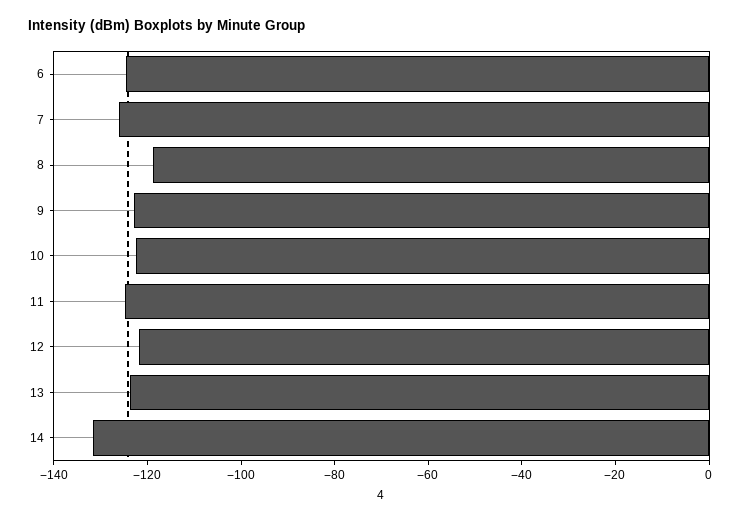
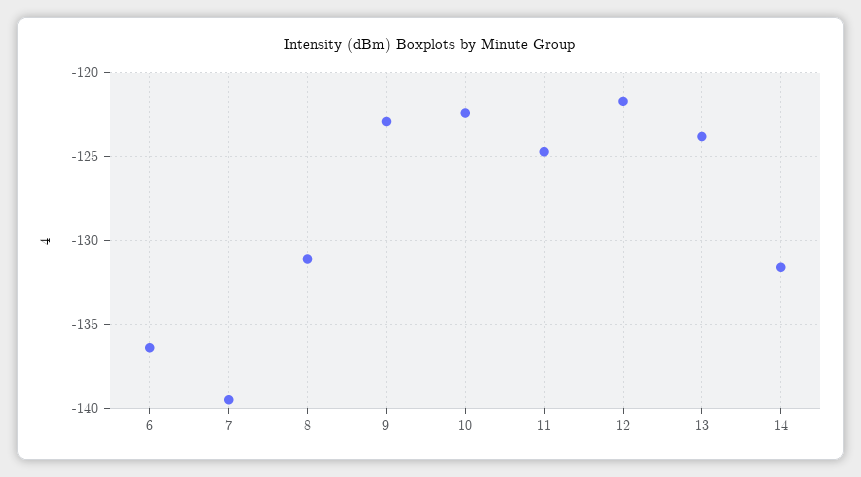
6: -125 -> -136.5
7: -125 -> -139.5
8: -120 -> -131

